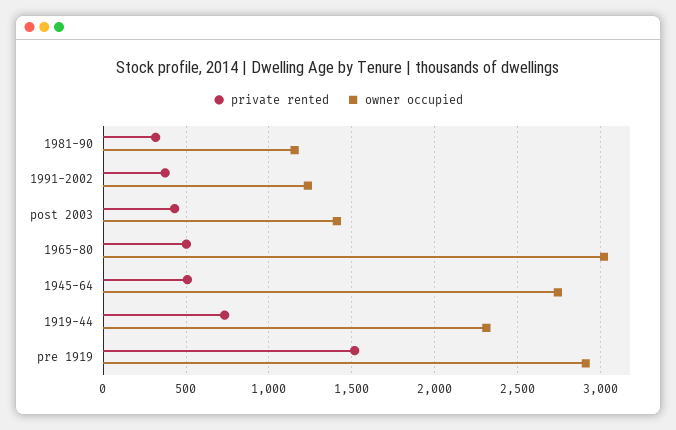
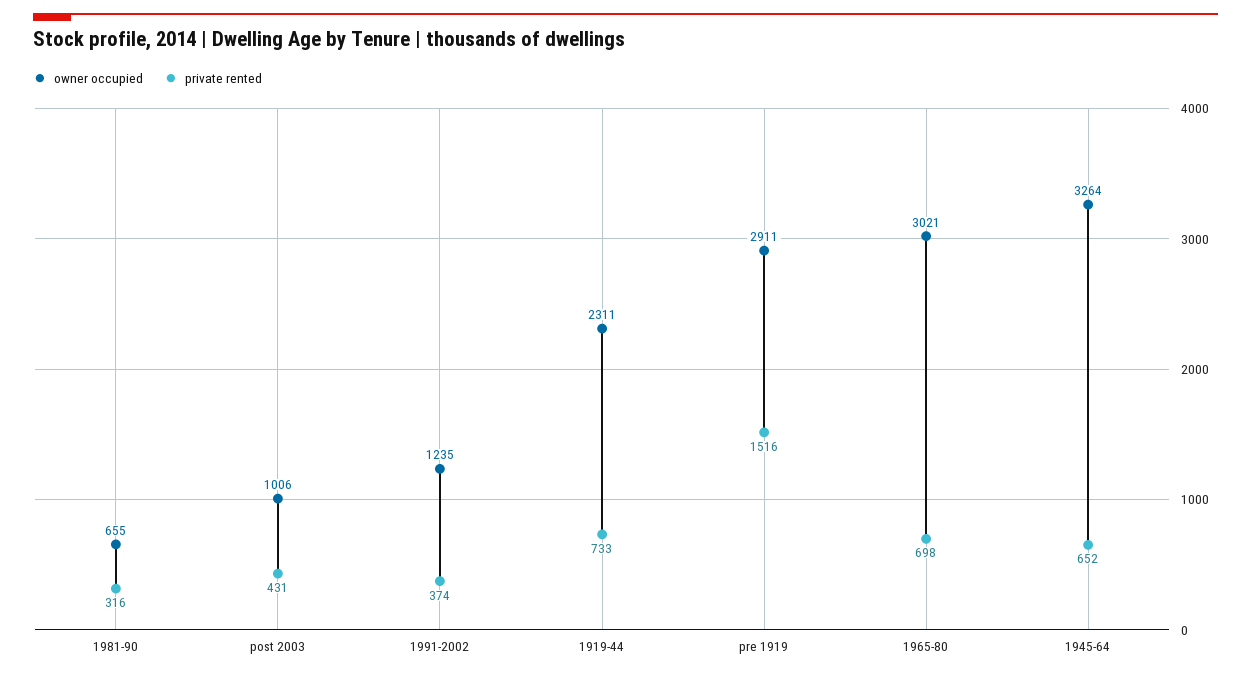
owner occupied, 1981-90: 1150 -> 655
owner occupied, post 2003: 1400 -> 1006
private rented, 1965-80: 500 -> 698
private rented, 1945-64: 500 -> 652
owner occupied, 1945-64: 2750 -> 3264

